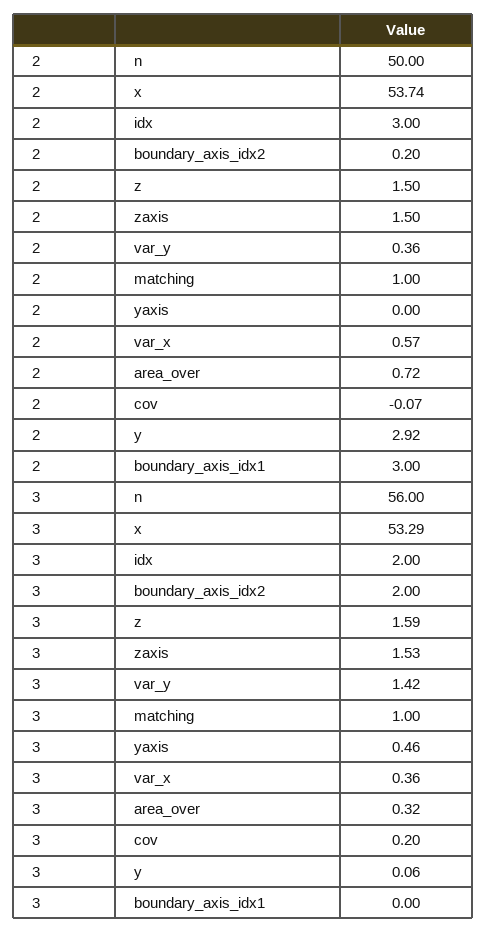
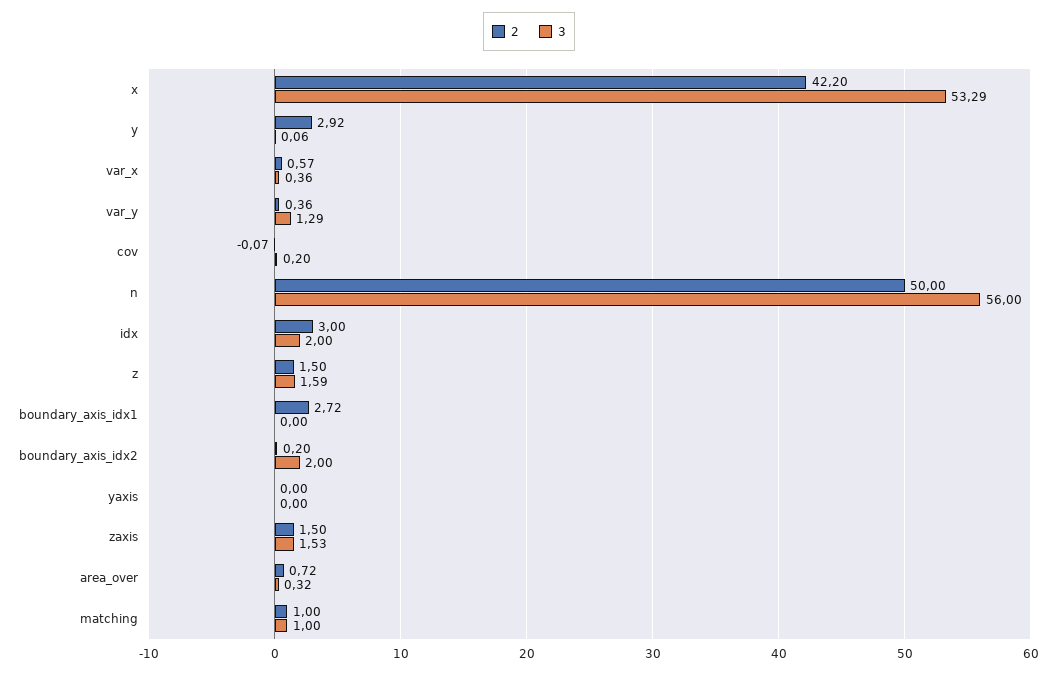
2, x: 53.74 -> 42.2
2, boundary_axis_idx1: 3 -> 2.72
3, var_y: 1.42 -> 1.29
3, yaxis: 0.46 -> 0

